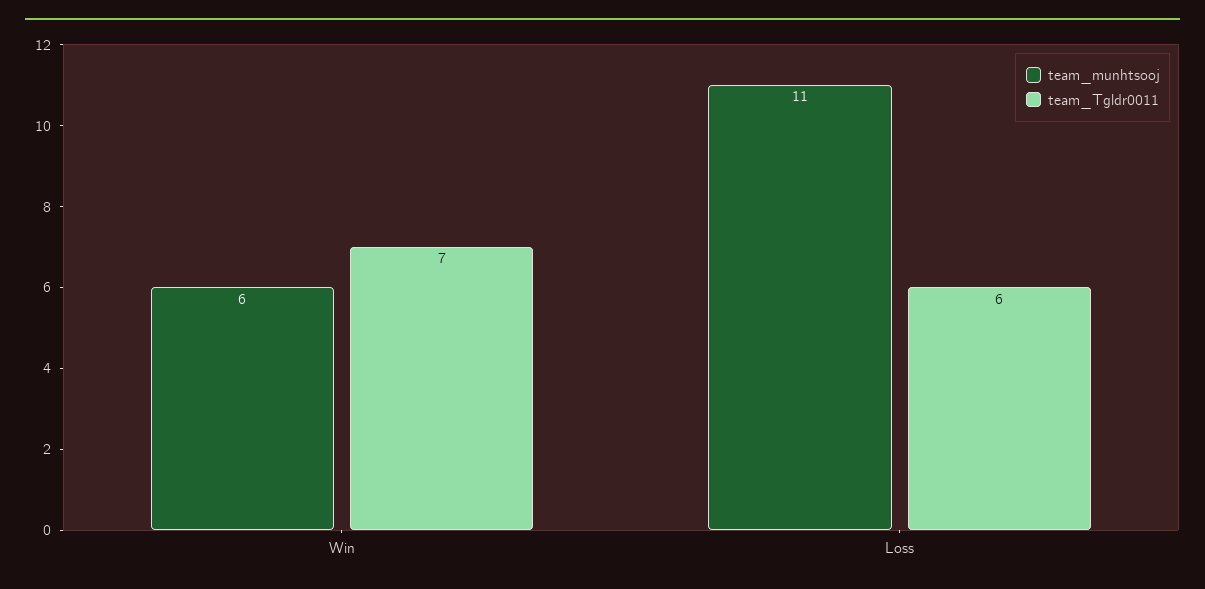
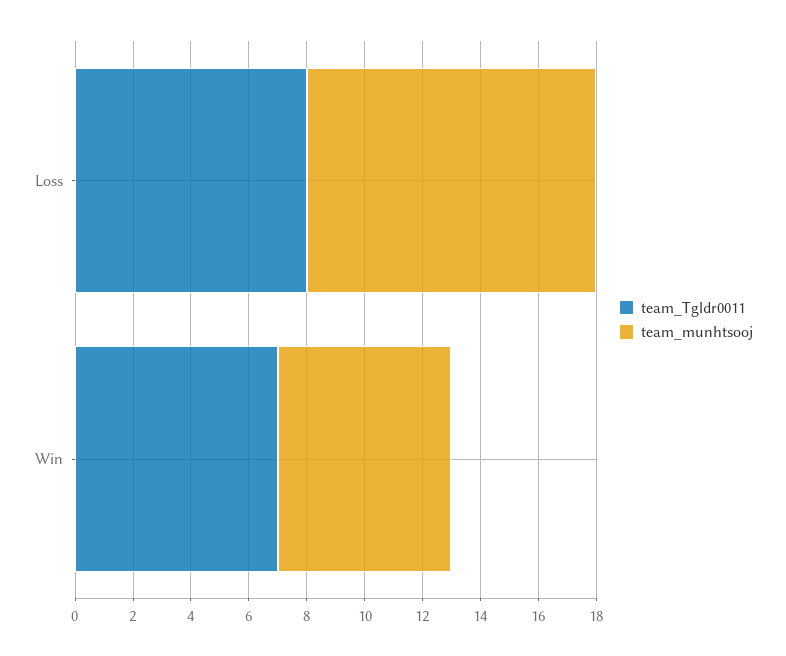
team_munhtsooj, Loss: 11 -> 10
team_Tgldr0011, Loss: 6 -> 8

